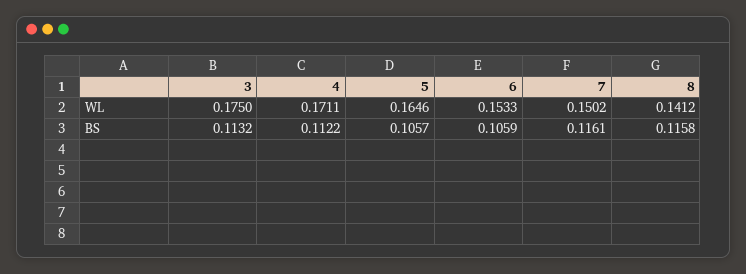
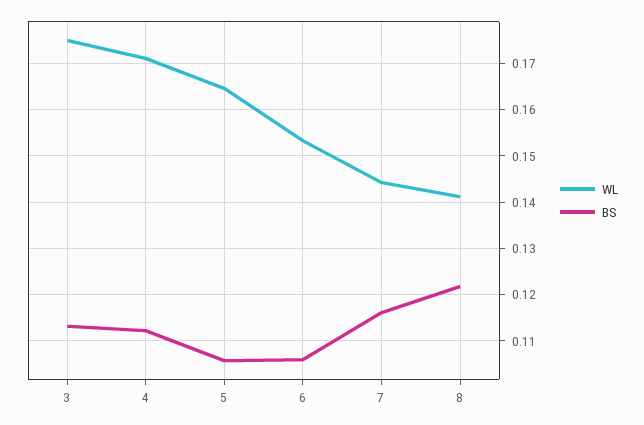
WL, 7: 0.1502 -> 0.144
BS, 8: 0.1158 -> 0.122

